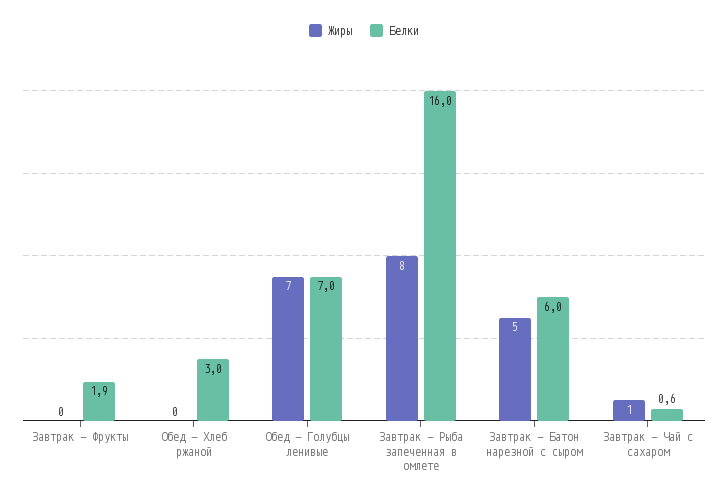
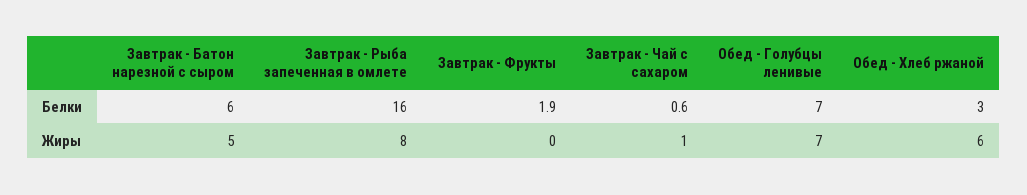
Жиры, Обед - Хлеб ржаной: 0 -> 6

